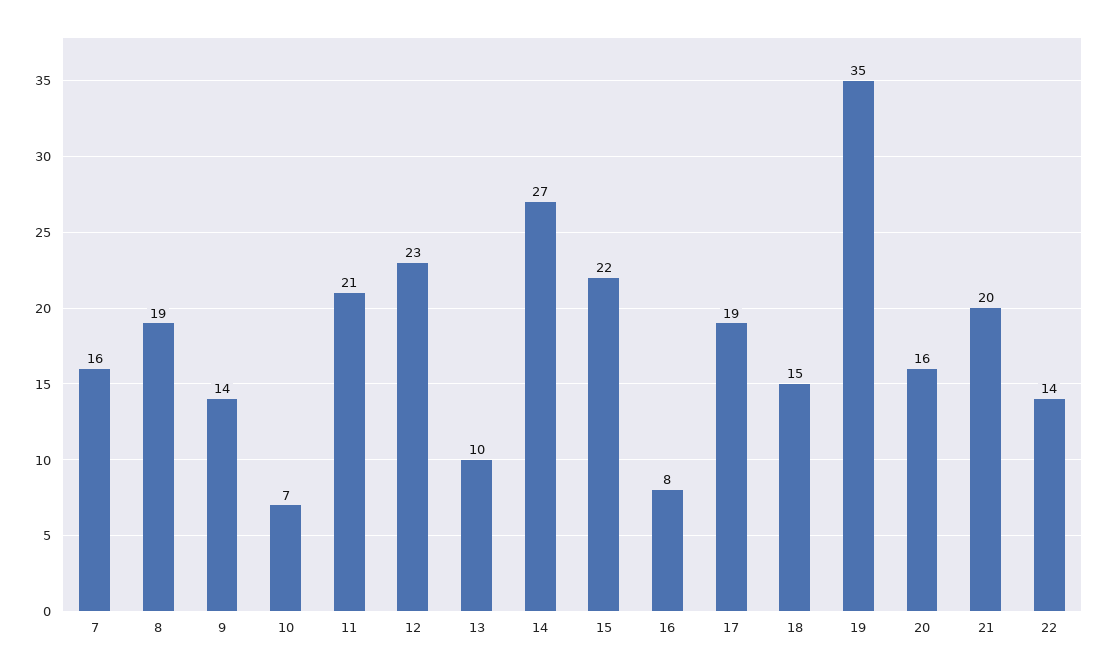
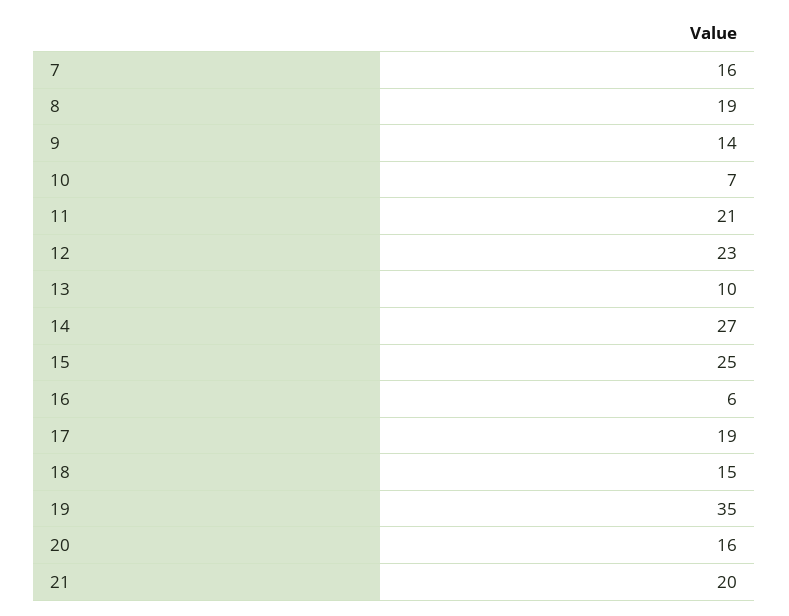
15: 22 -> 25
16: 8 -> 6
22: 14 -> none

